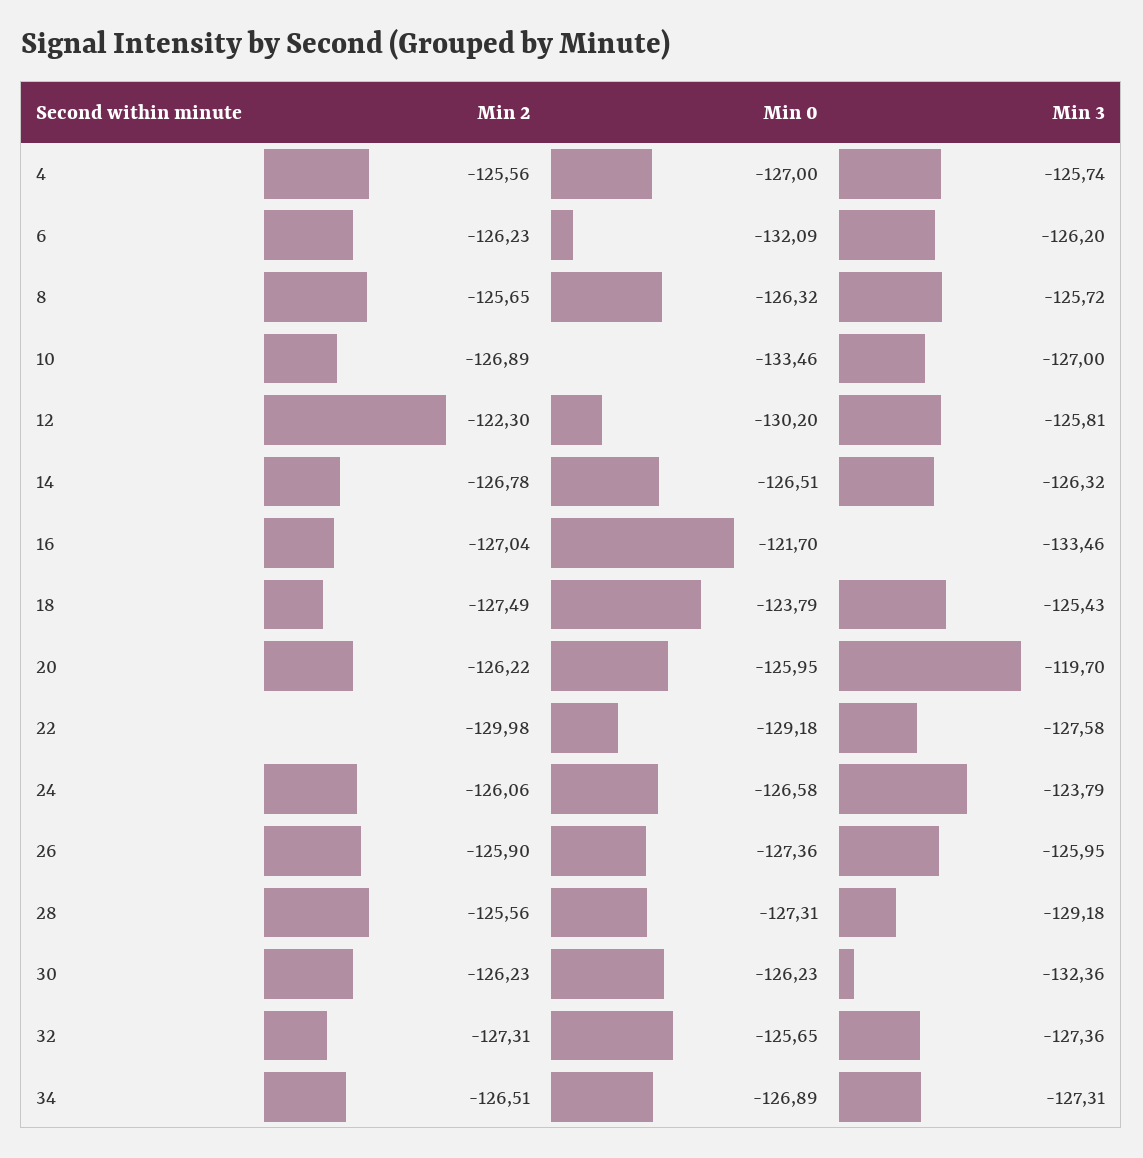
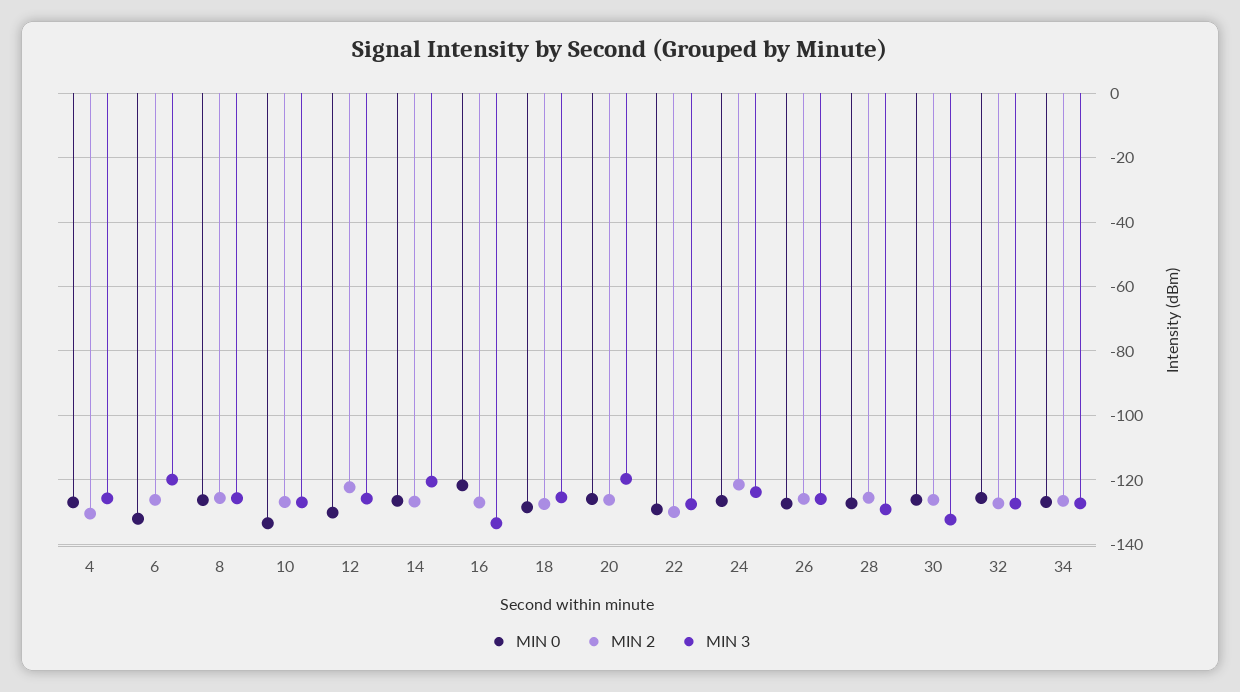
Min 2, 4: -125.56 -> -130
Min 3, 6: -126.2 -> -120
Min 3, 14: -126.32 -> -120
Min 0, 18: -123.79 -> -128
Min 2, 24: -126.06 -> -122

